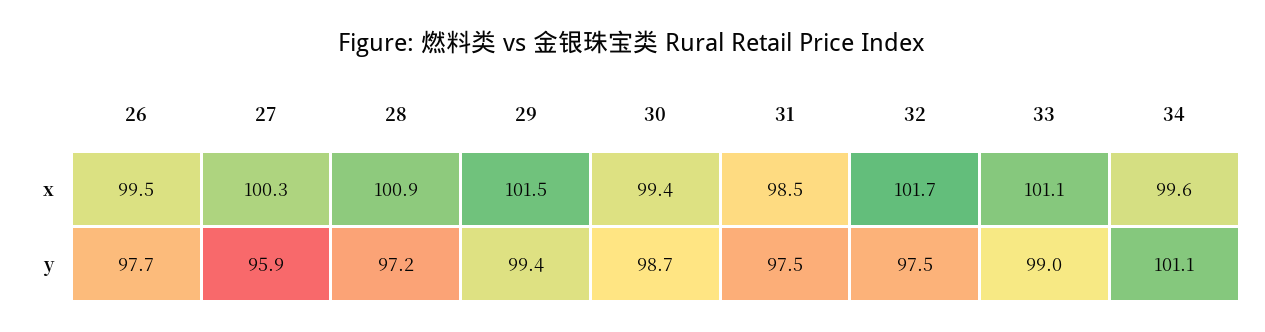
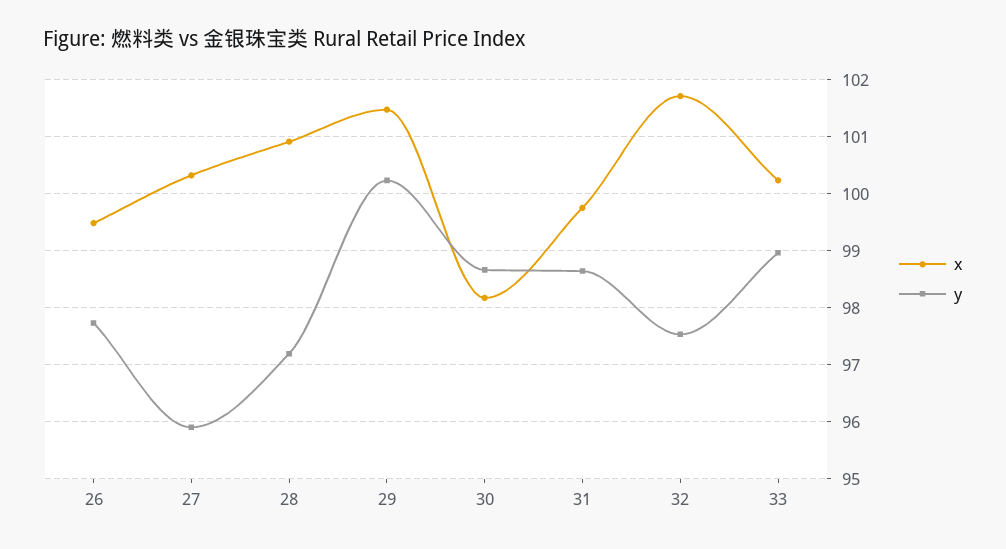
x, 30: 99.4 -> 98.2
x, 31: 98.5 -> 99.8
x, 33: 101.1 -> 100.2
x, 34: 99.6 -> none
y, 29: 99.4 -> 100.2
y, 31: 97.5 -> 98.6
y, 34: 101.1 -> none

